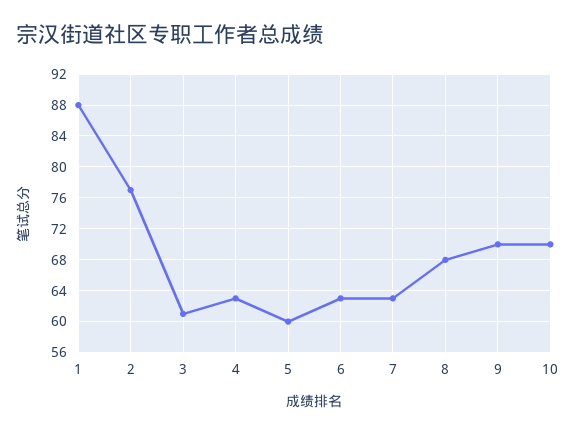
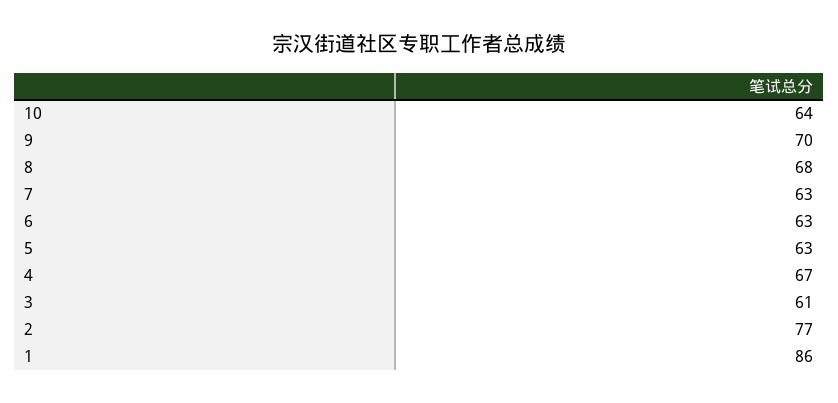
1: 88 -> 86
4: 63 -> 67
5: 60 -> 63
10: 70 -> 64

